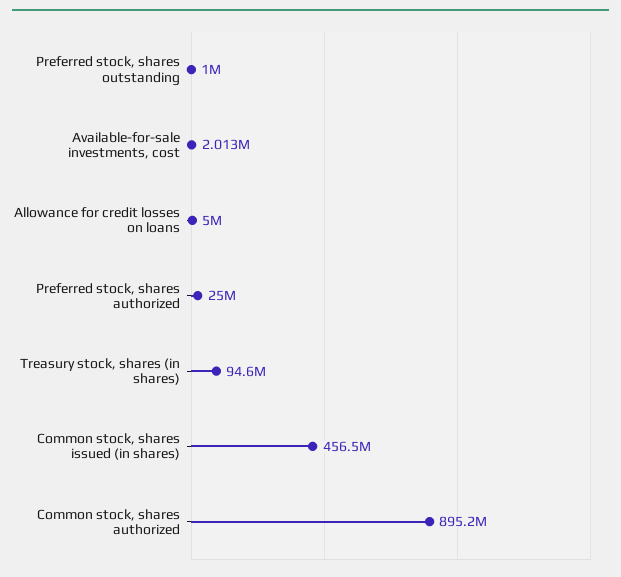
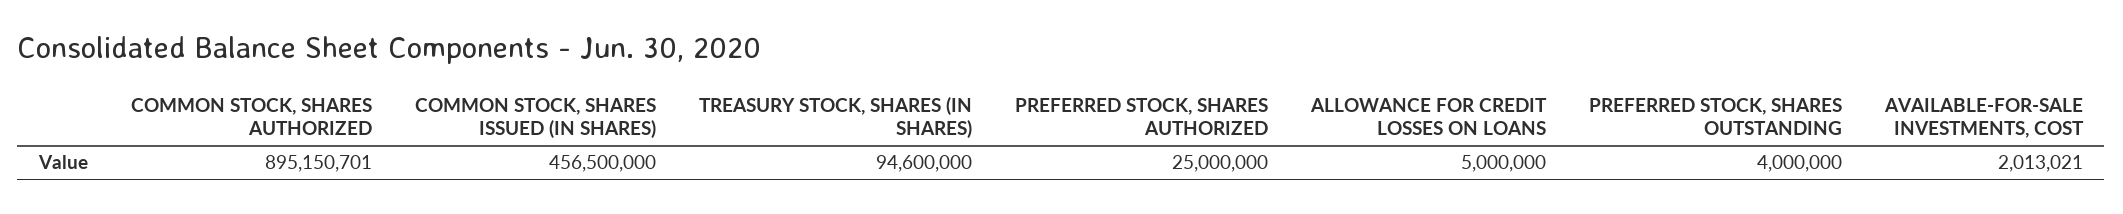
Preferred stock, shares outstanding: 1000000 -> 4000000

